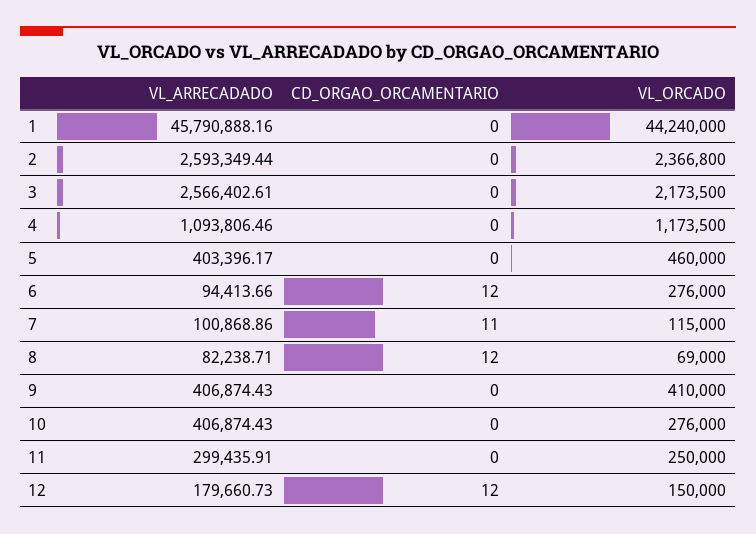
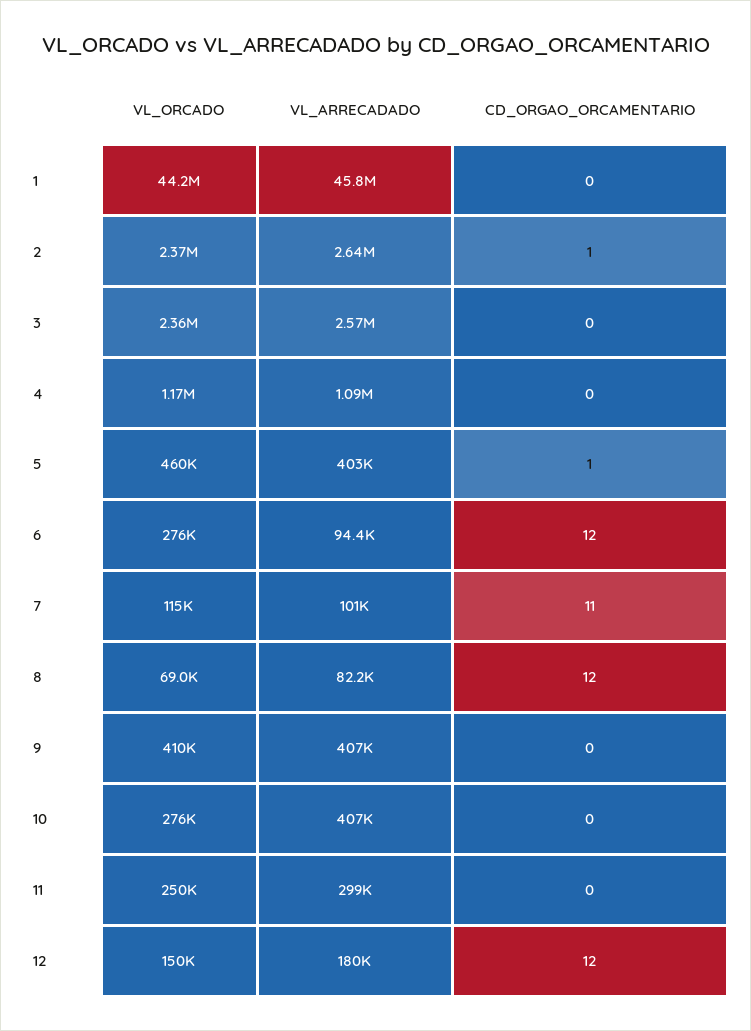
VL_ARRECADADO, 2: 2593349.44 -> 2640000
CD_ORGAO_ORCAMENTARIO, 2: 0 -> 1
VL_ORCADO, 3: 2173500 -> 2360000
CD_ORGAO_ORCAMENTARIO, 5: 0 -> 1

